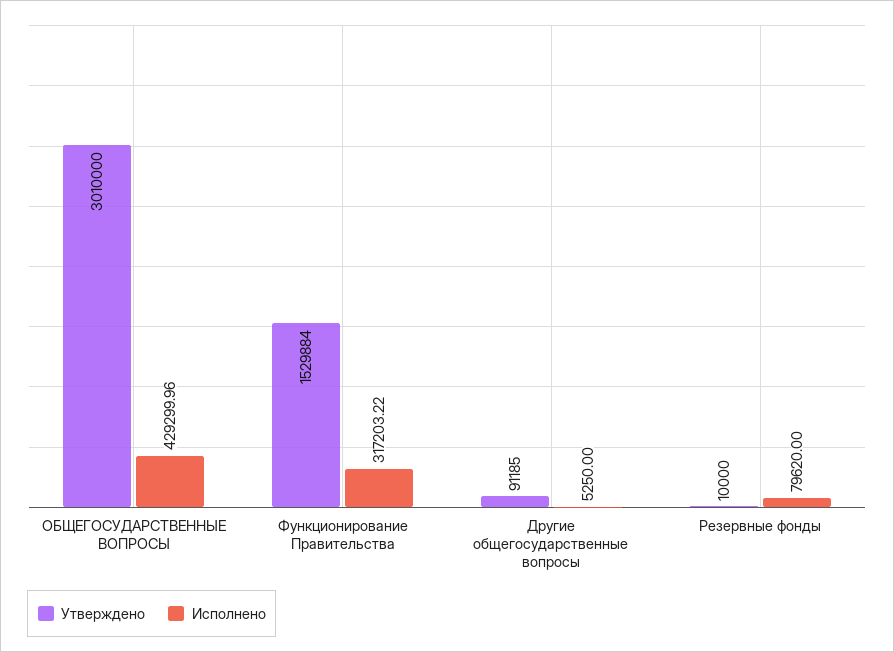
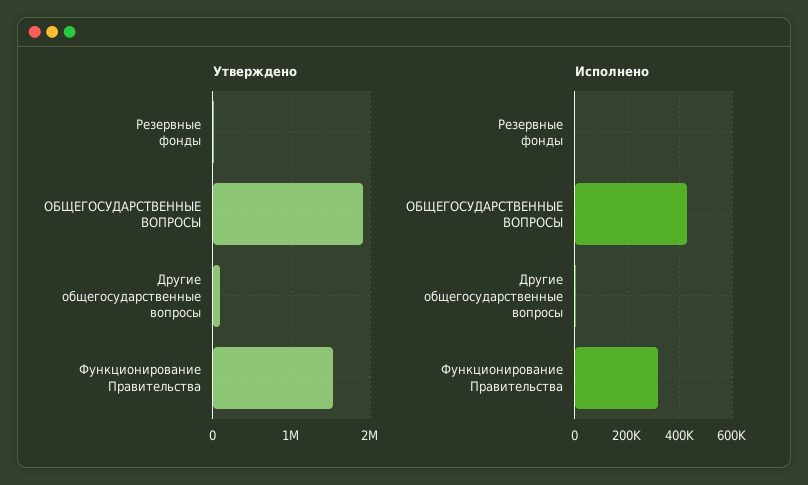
Утверждено, ОБЩЕГОСУДАРСТВЕННЫЕ ВОПРОСЫ: 3010000 -> 1900000
Исполнено, Резервные фонды: 79620 -> 0

